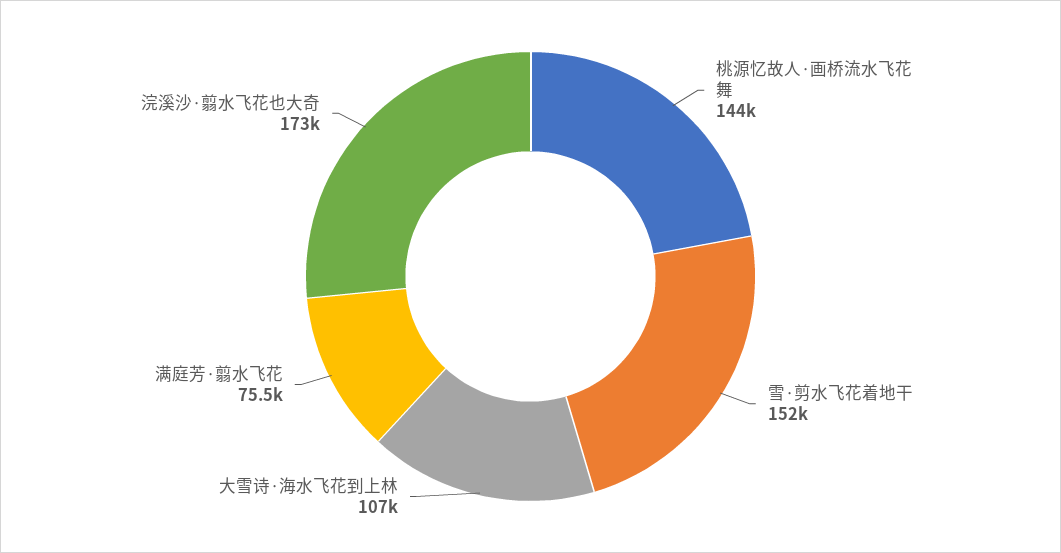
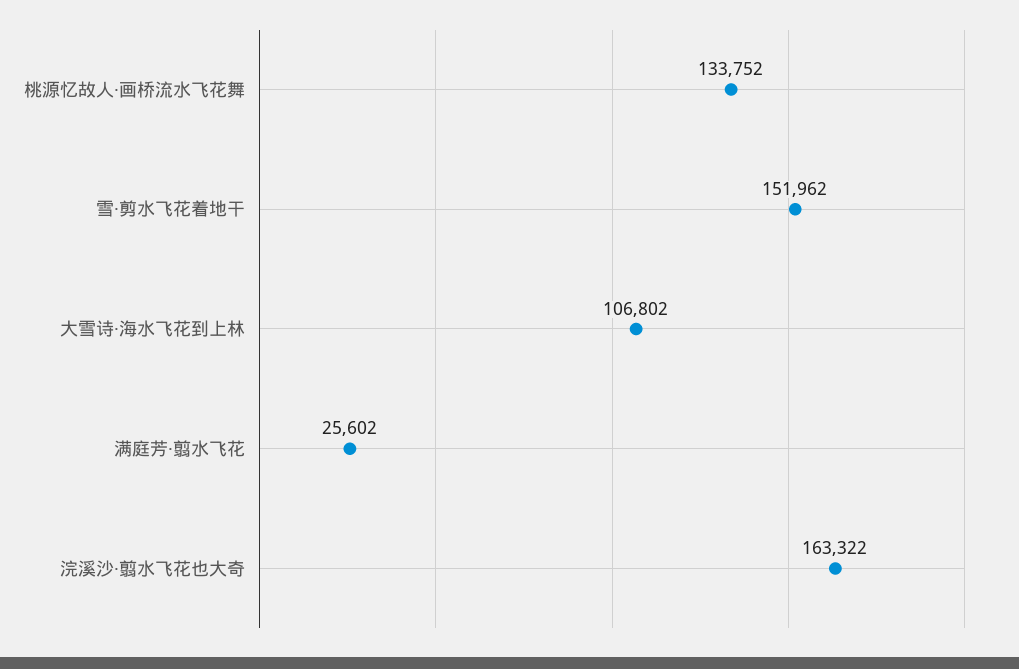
桃源忆故人·画桥流水飞花舞: 144000 -> 133752
满庭芳·翦水飞花: 75500 -> 25602
浣溪沙·翦水飞花也大奇: 173000 -> 163322

